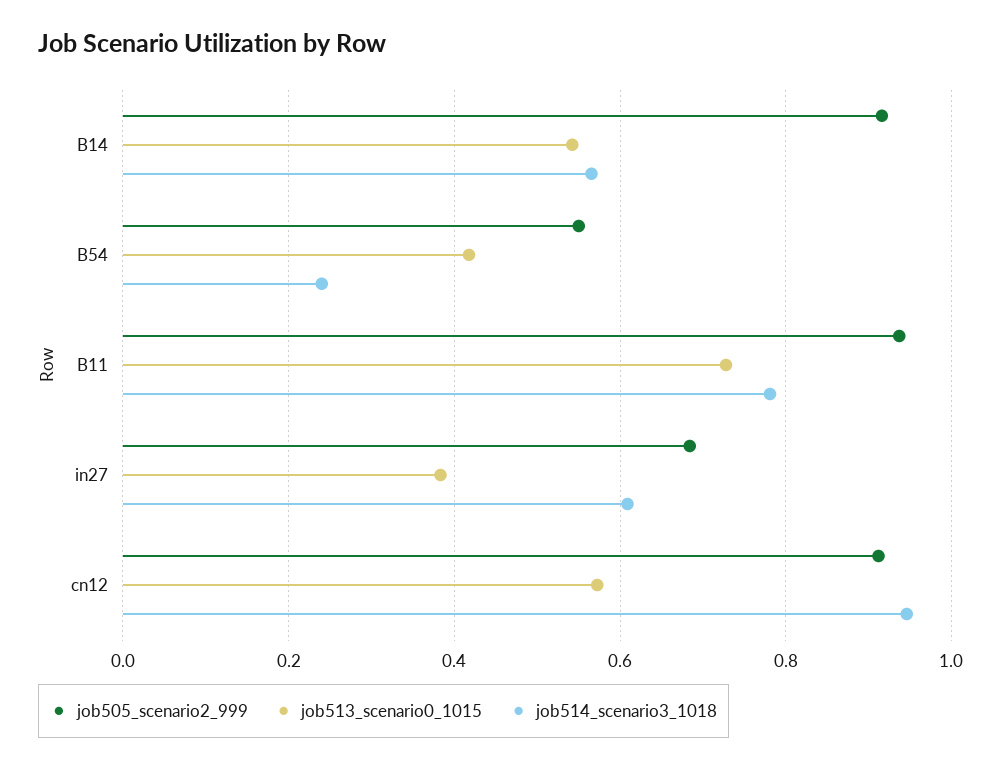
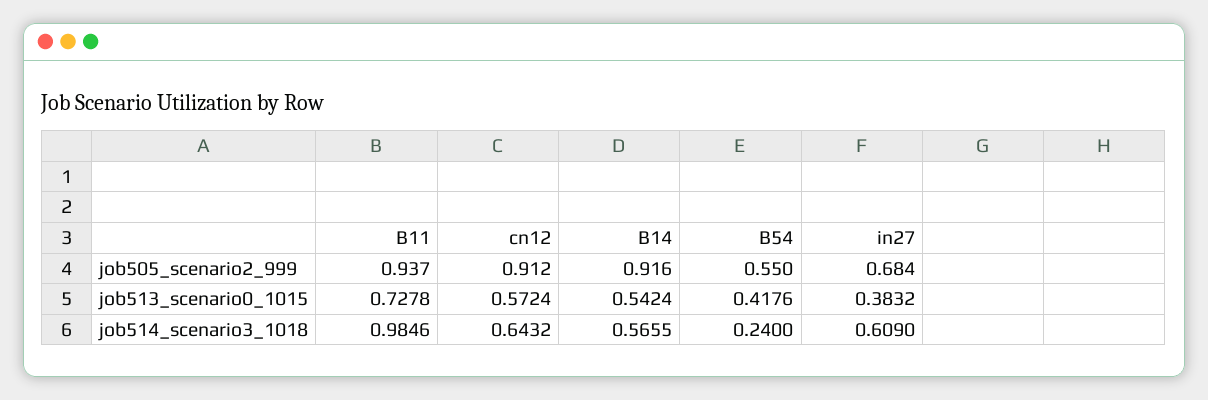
job514_scenario3_1018, B11: 0.78 -> 0.9846
job514_scenario3_1018, cn12: 0.94 -> 0.6432

